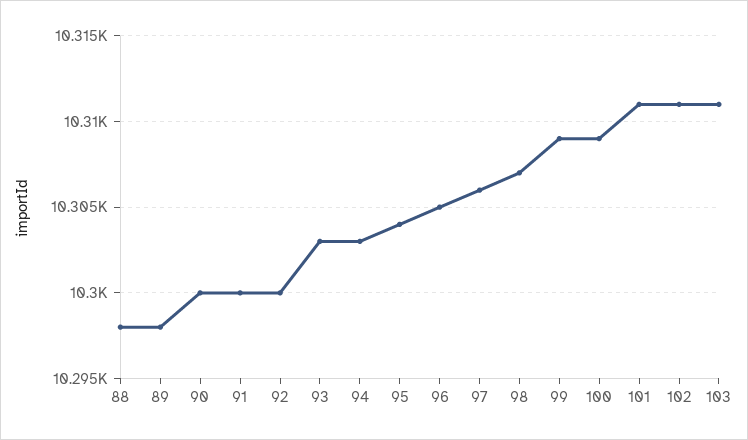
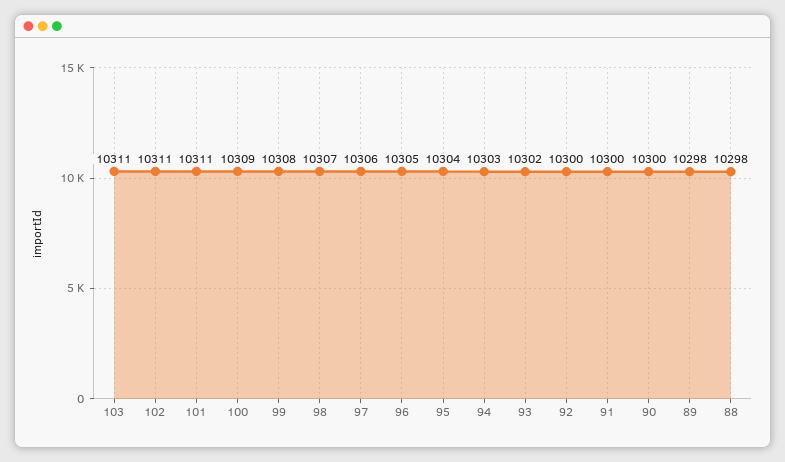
93: 10303 -> 10302
99: 10309 -> 10308

